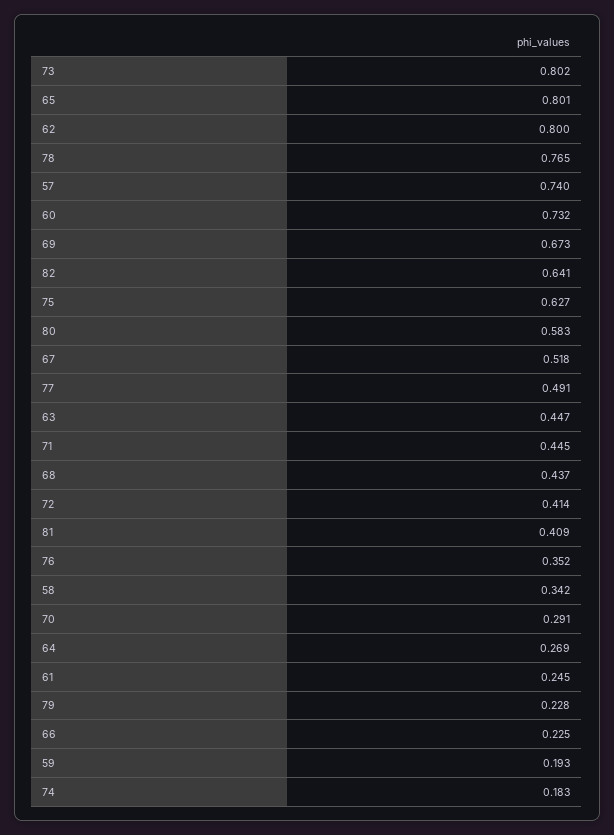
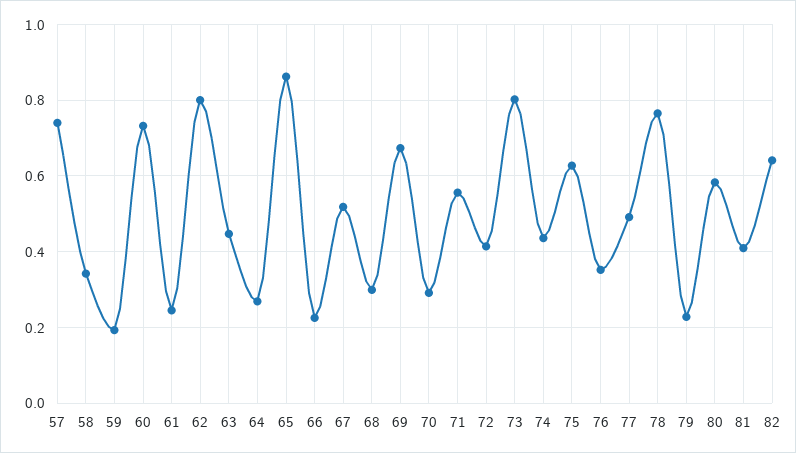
65: 0.801 -> 0.86
71: 0.445 -> 0.56
68: 0.437 -> 0.3
74: 0.183 -> 0.44

